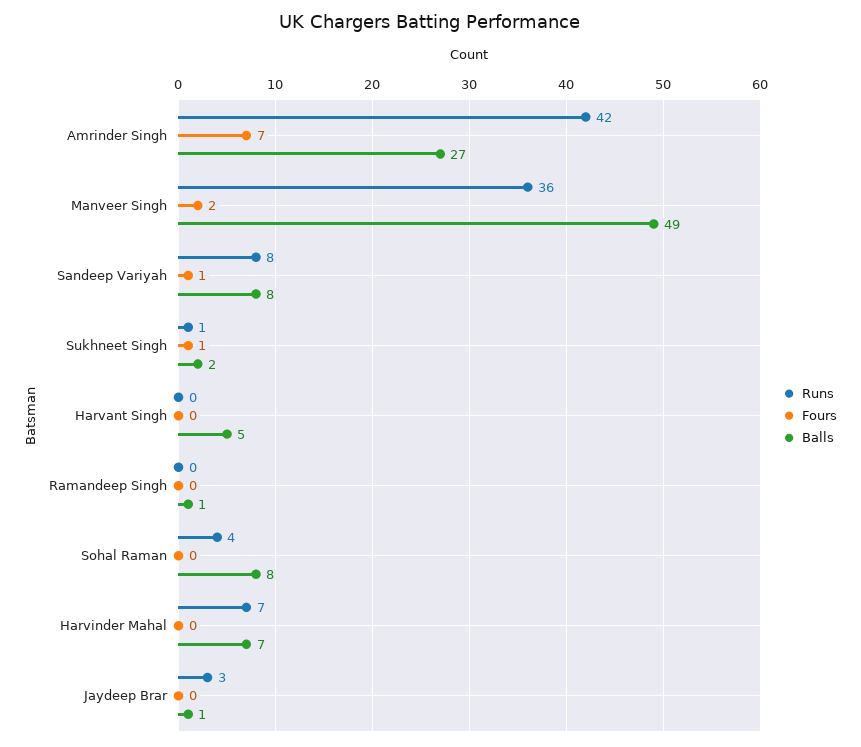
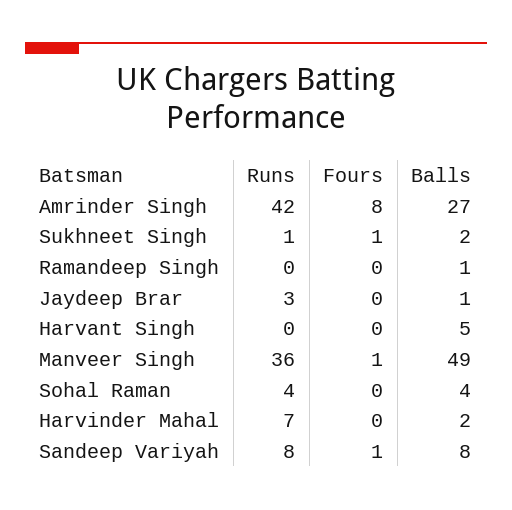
Fours, Amrinder Singh: 7 -> 8
Fours, Manveer Singh: 2 -> 1
Balls, Sohal Raman: 8 -> 4
Balls, Harvinder Mahal: 7 -> 2

